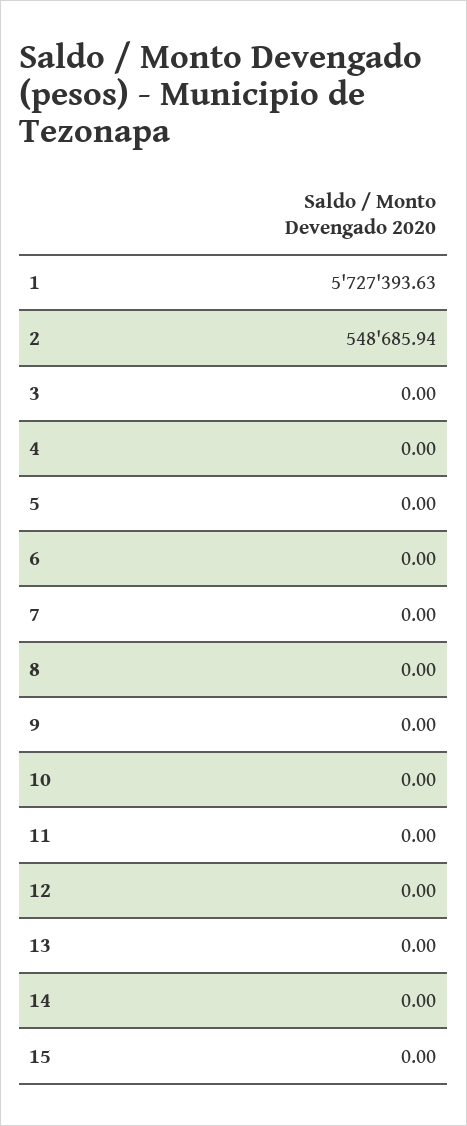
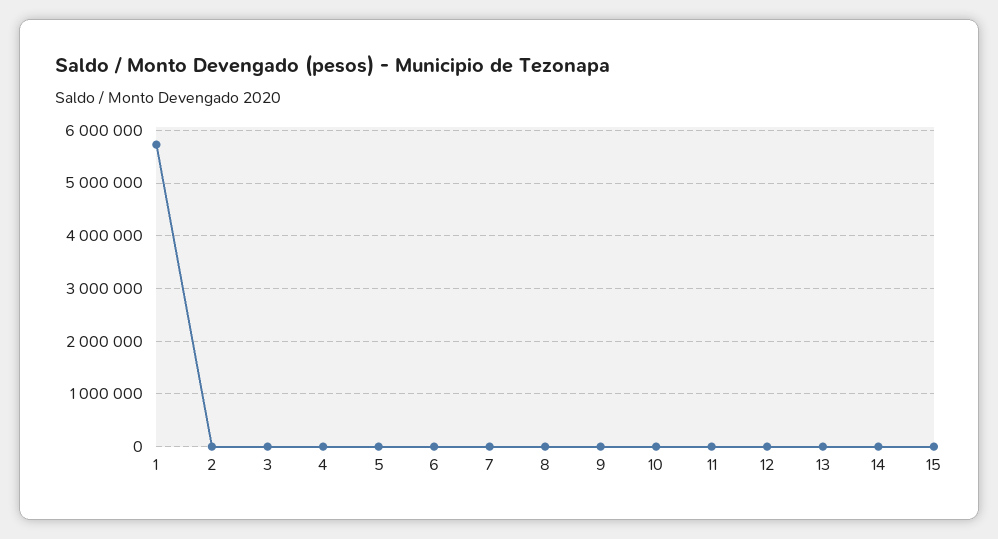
2: 548685.94 -> 0

